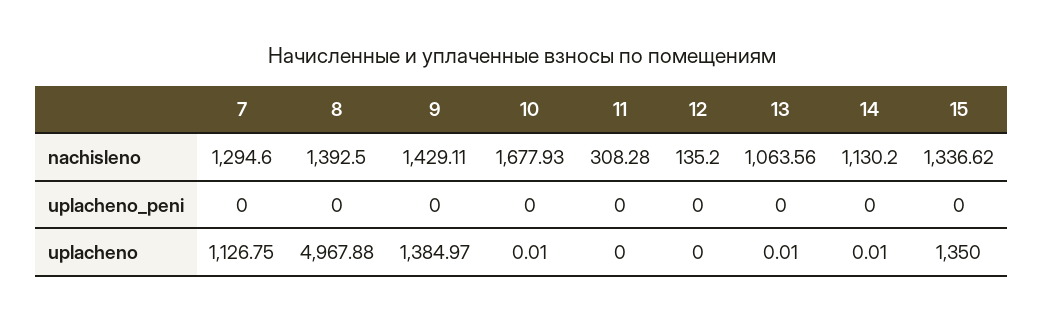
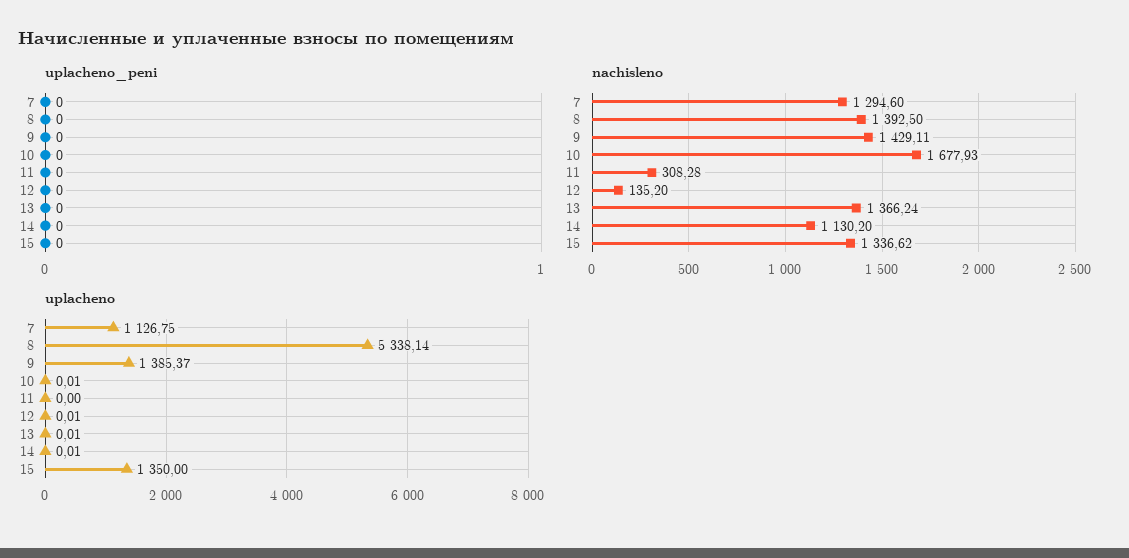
nachisleno, 13: 1063.56 -> 1366.24
uplacheno, 8: 4967.88 -> 5338.14
uplacheno, 9: 1384.97 -> 1385.37
uplacheno, 12: 0 -> 0.01

